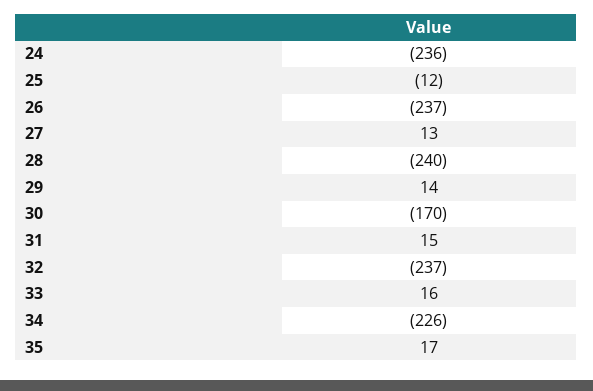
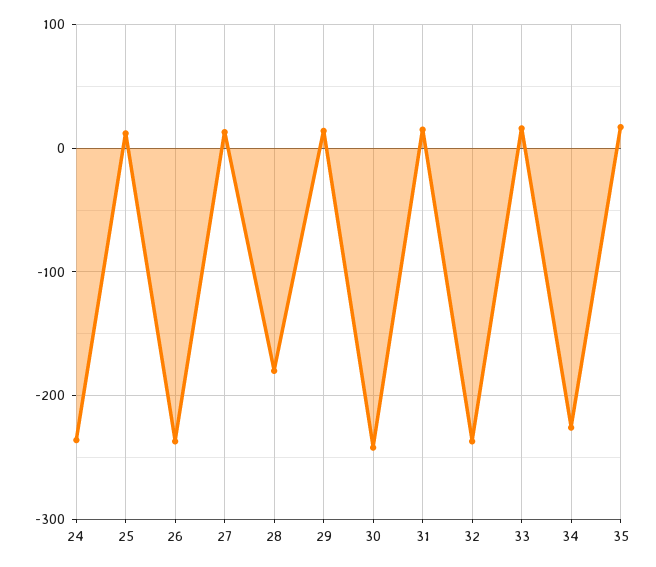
25: -12 -> 10
28: -240 -> -180
30: -170 -> -240

